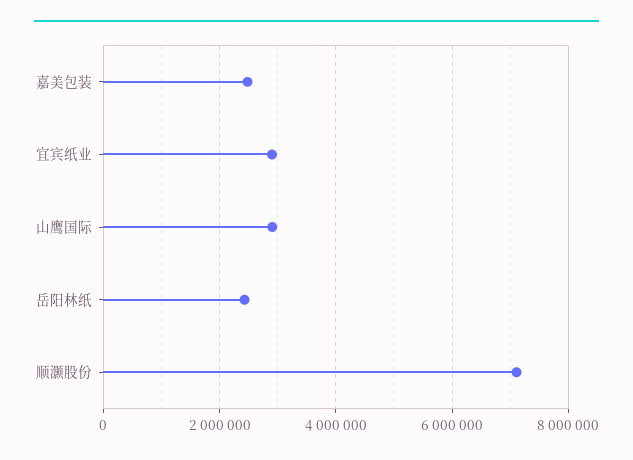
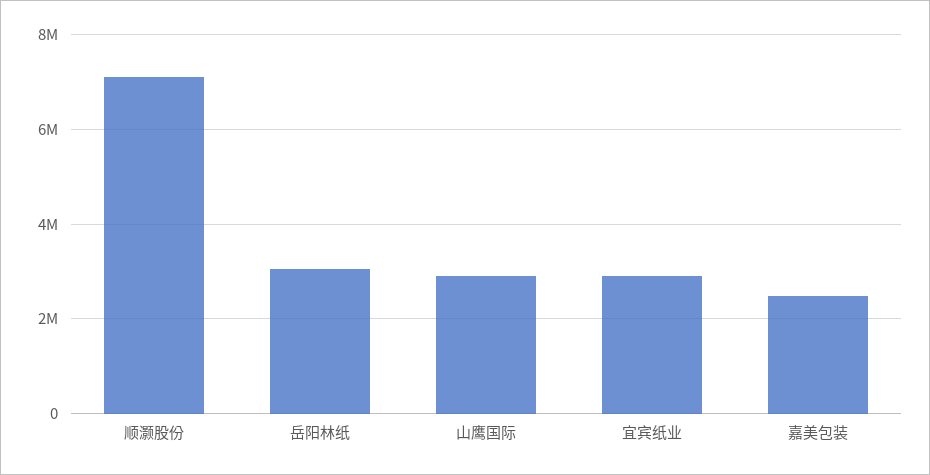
岳阳林纸: 2400000 -> 3000000

